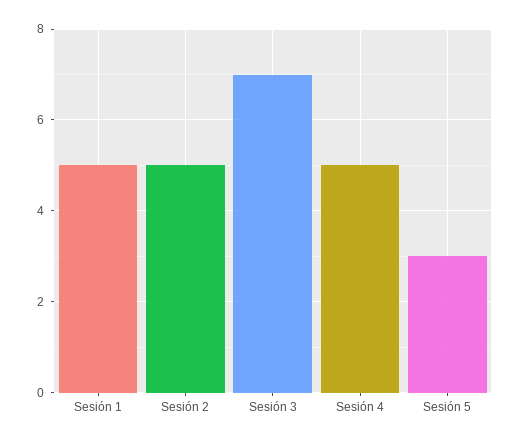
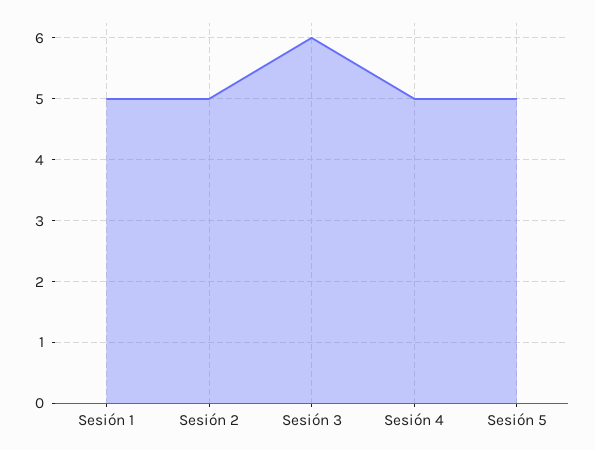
Sesión 3: 7 -> 6
Sesión 5: 3 -> 5

